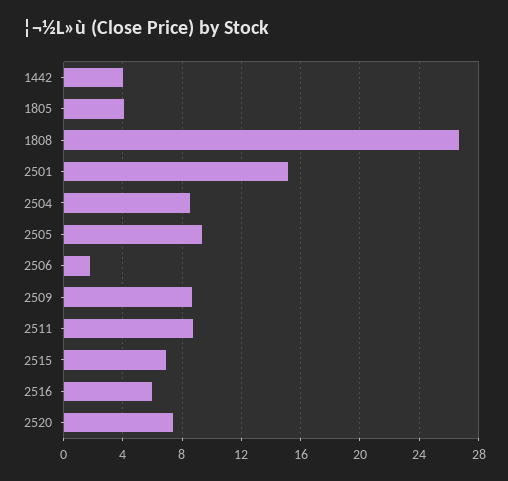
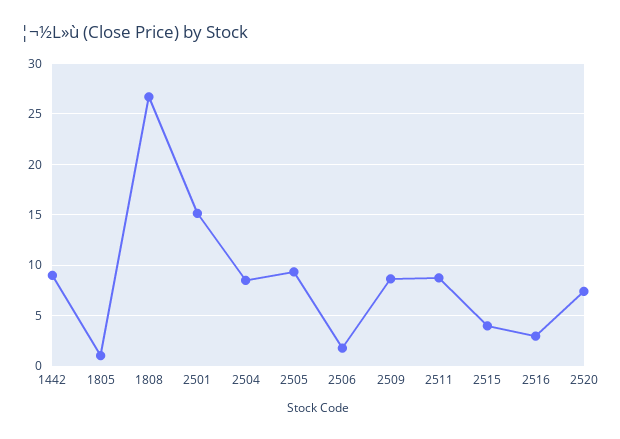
1442: 4 -> 9
1805: 4 -> 1
2515: 7 -> 4
2516: 6 -> 3

